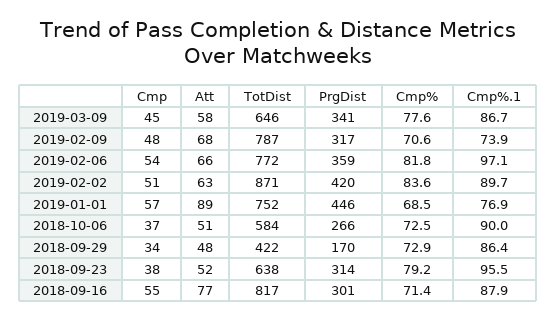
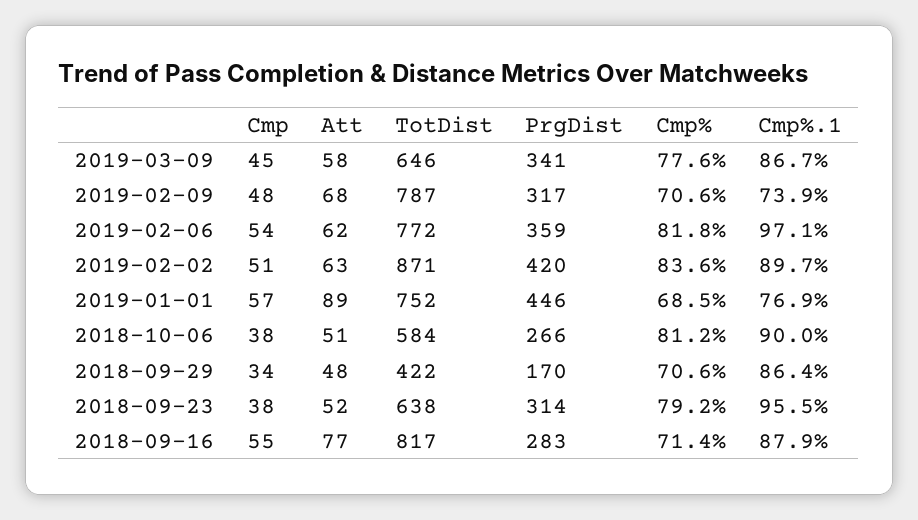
Att, 2019-02-06: 66 -> 62
Cmp, 2018-10-06: 37 -> 38
Cmp%, 2018-10-06: 72.5 -> 81.2
Cmp%, 2018-09-29: 72.9 -> 70.6
PrgDist, 2018-09-16: 301 -> 283

